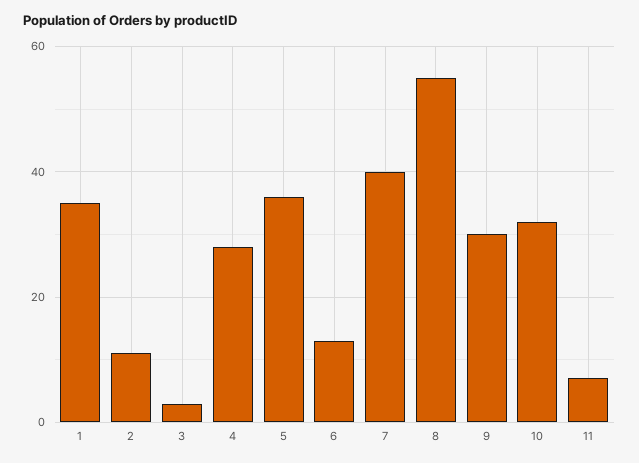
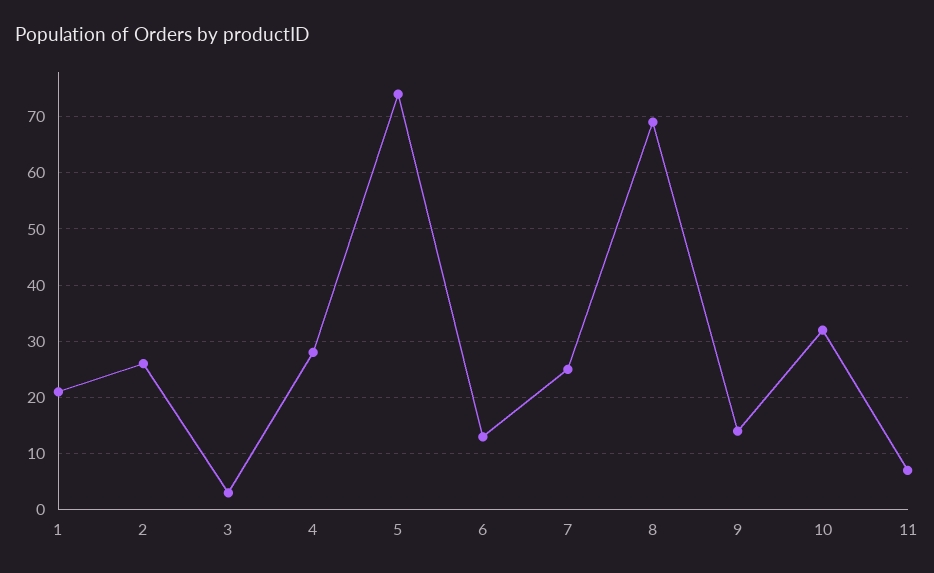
1: 35 -> 20
2: 10 -> 25
5: 35 -> 75
7: 40 -> 25
8: 55 -> 70
9: 30 -> 15

